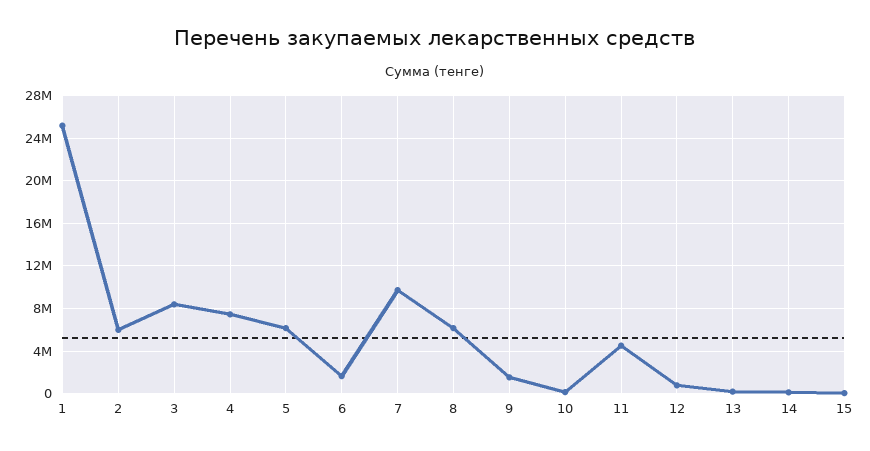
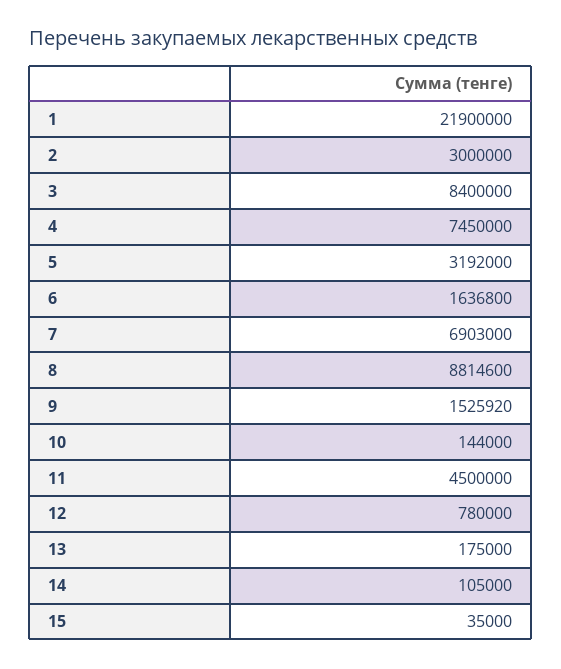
1: 25000000 -> 21900000
2: 6000000 -> 3000000
5: 6000000 -> 3192000
7: 10000000 -> 6903000
8: 6000000 -> 8814600

